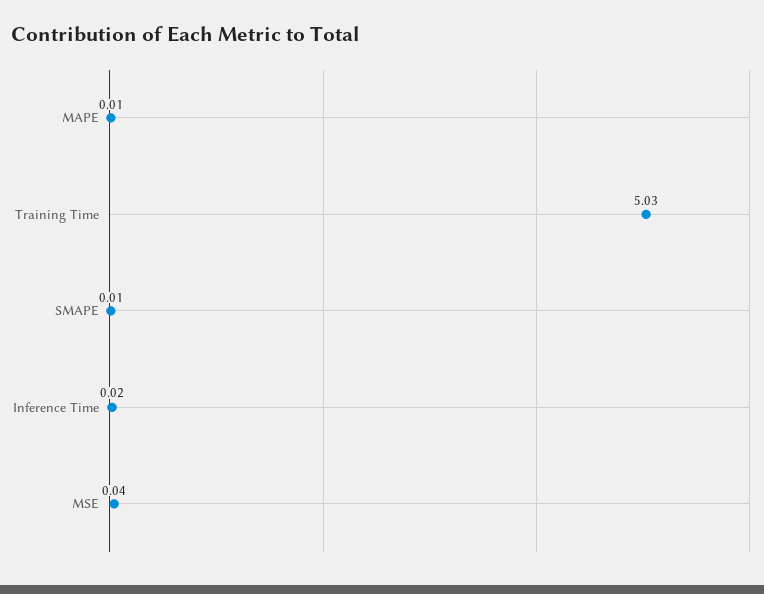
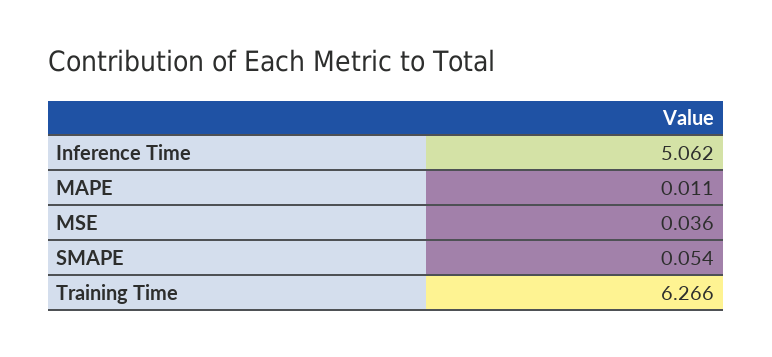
Training Time: 5.03 -> 6.266
SMAPE: 0.01 -> 0.054
Inference Time: 0.02 -> 5.062

